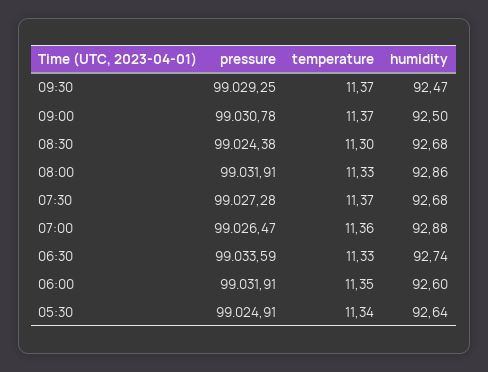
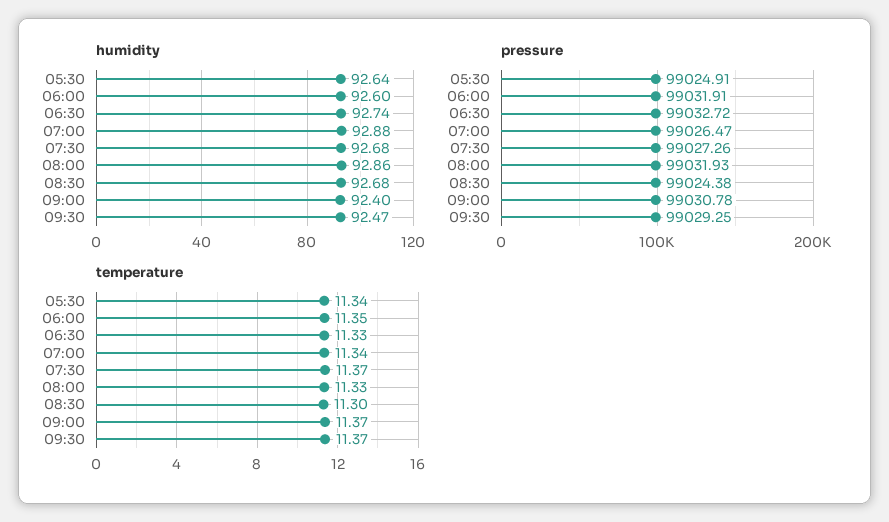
humidity, 09:00: 92.5 -> 92.4
pressure, 08:00: 99031.91 -> 99031.93
pressure, 07:30: 99027.28 -> 99027.26
temperature, 07:00: 11.36 -> 11.34
pressure, 06:30: 99033.59 -> 99032.72

